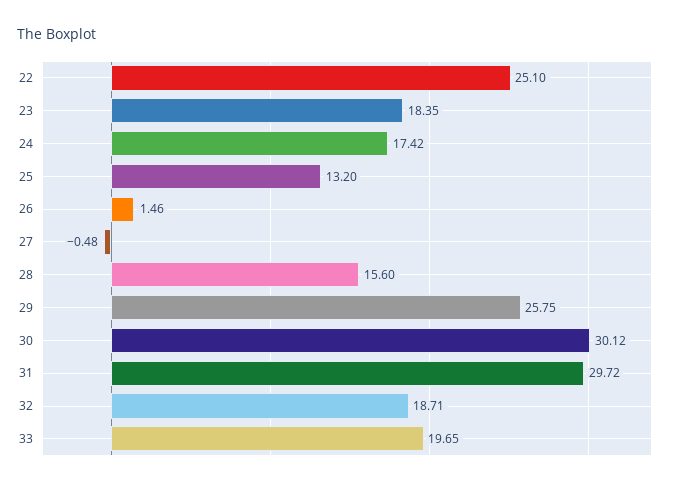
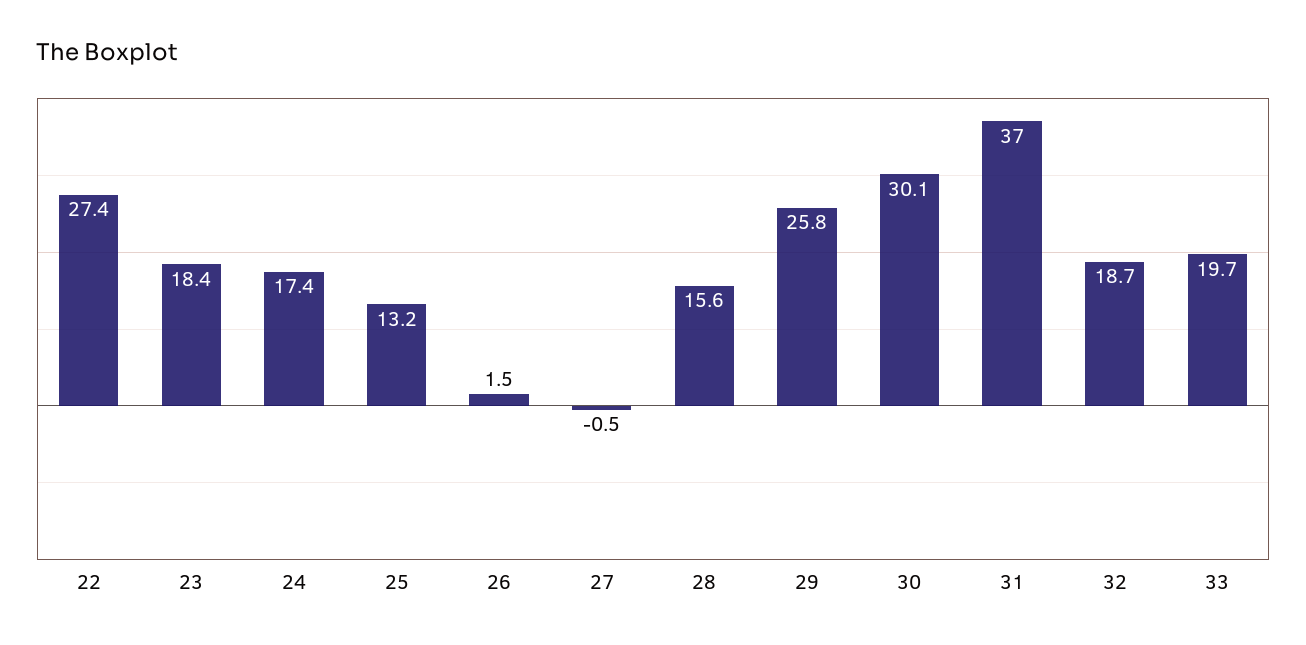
22: 25.1 -> 27.4
31: 29.72 -> 37

